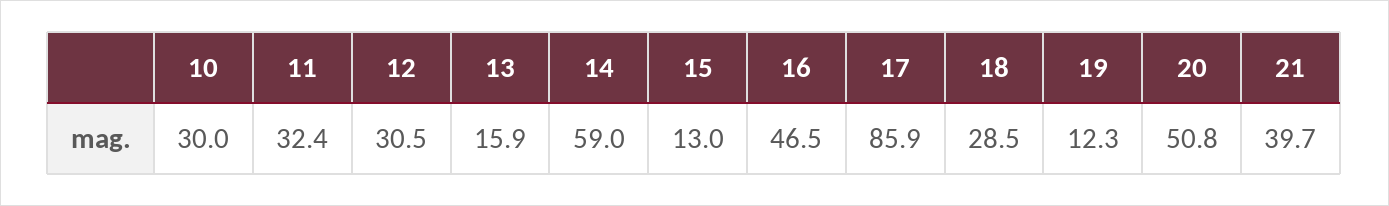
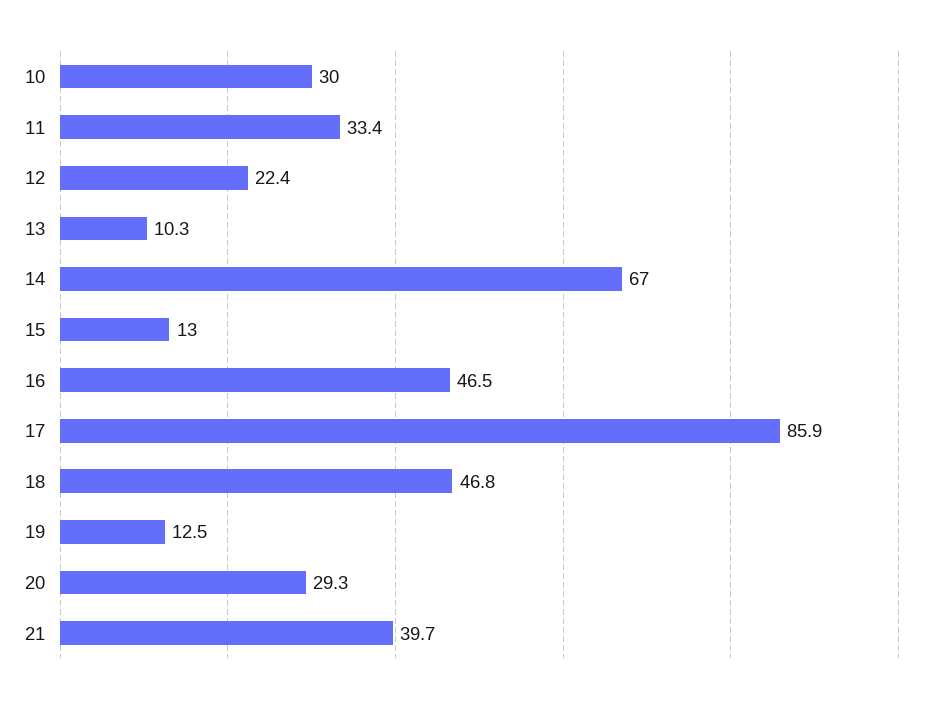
11: 32.4 -> 33.4
12: 30.5 -> 22.4
13: 15.9 -> 10.3
14: 59 -> 67
18: 28.5 -> 46.8
19: 12.3 -> 12.5
20: 50.8 -> 29.3

